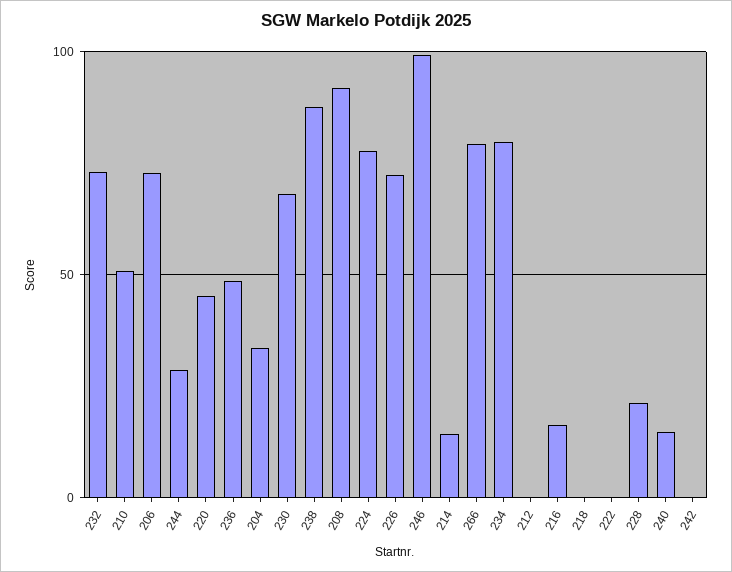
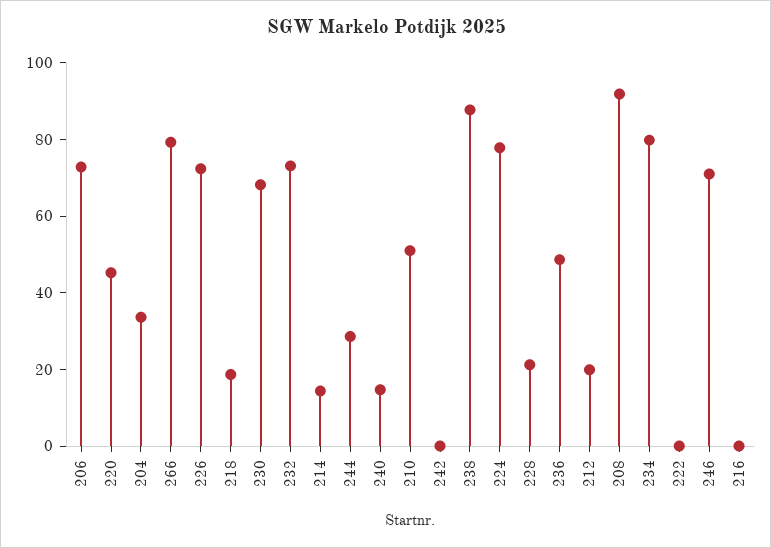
246: 100 -> 70
212: 0 -> 20
216: 15 -> 0
218: 0 -> 20

